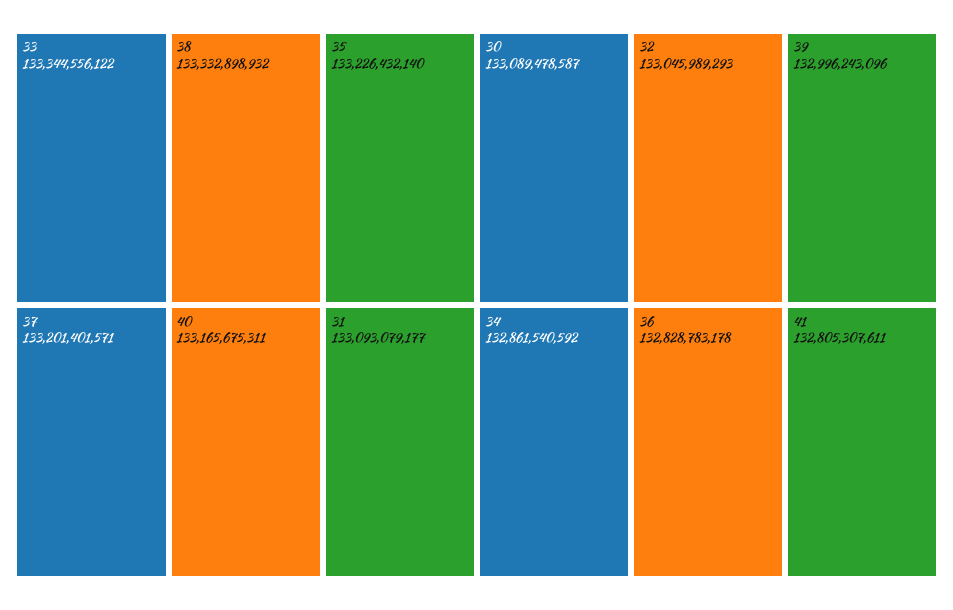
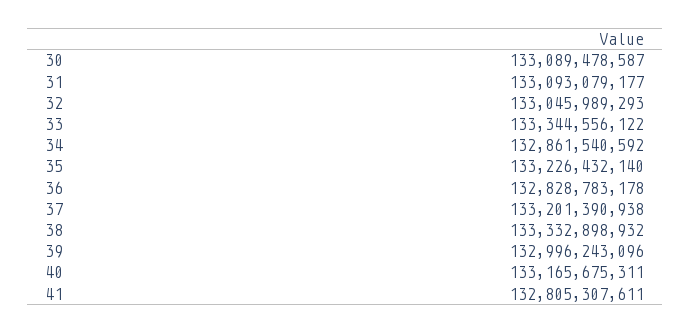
37: 133201401571 -> 133201390938

